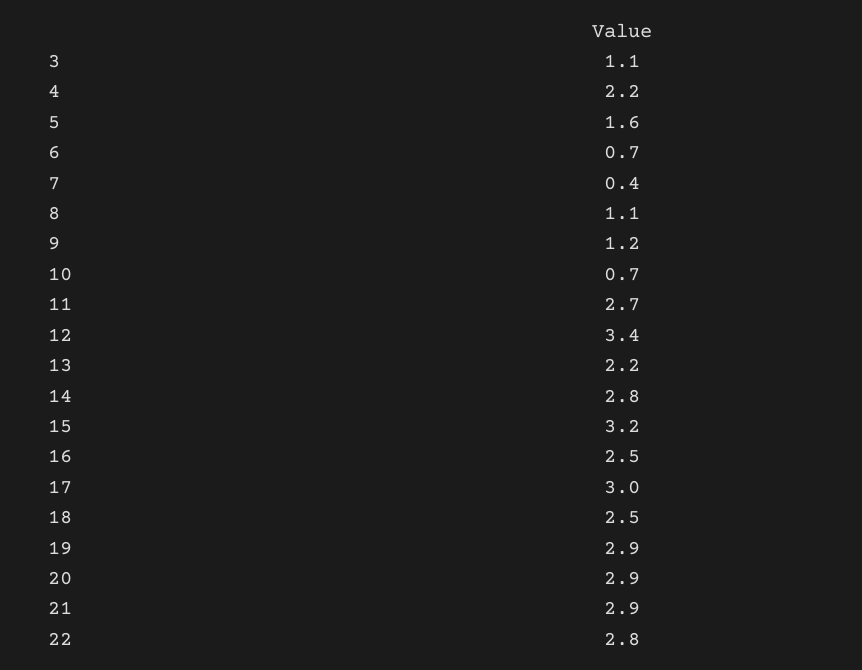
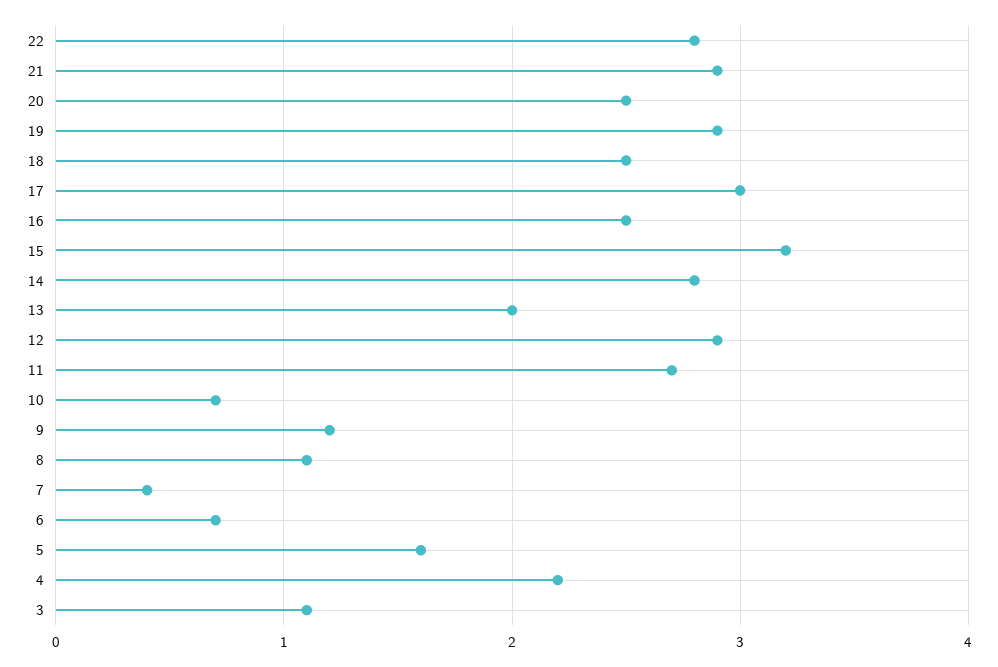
12: 3.4 -> 2.9
13: 2.2 -> 2
20: 2.9 -> 2.5

